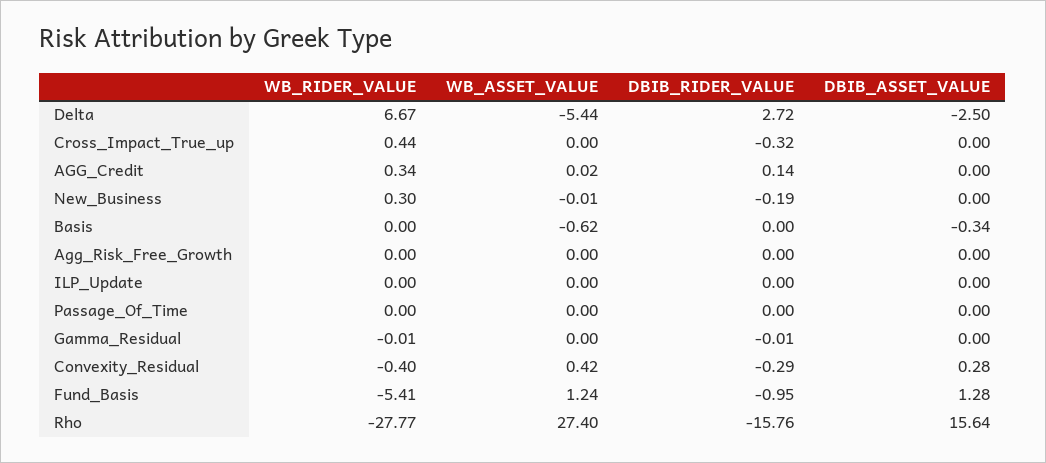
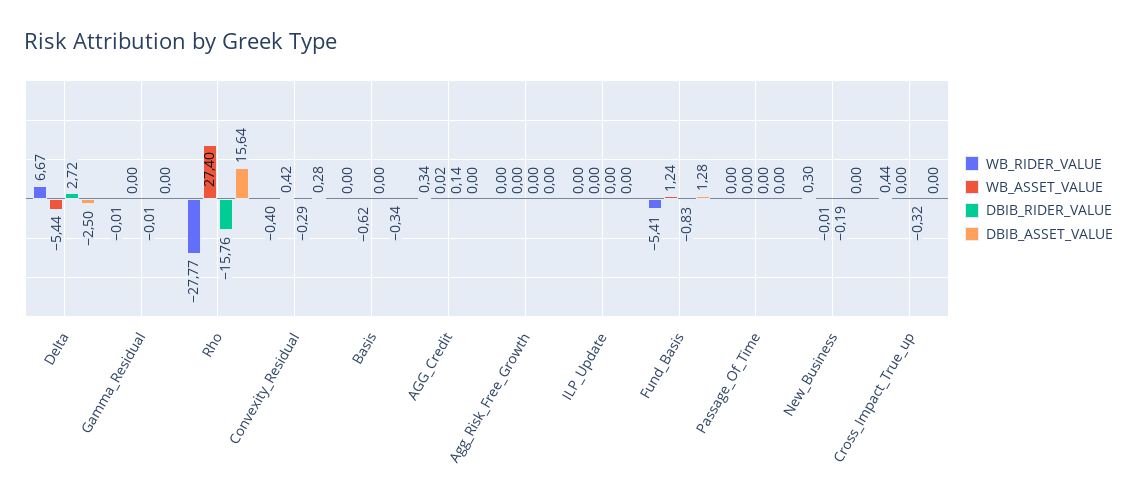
DBIB_RIDER_VALUE, Fund_Basis: -0.95 -> -0.83

